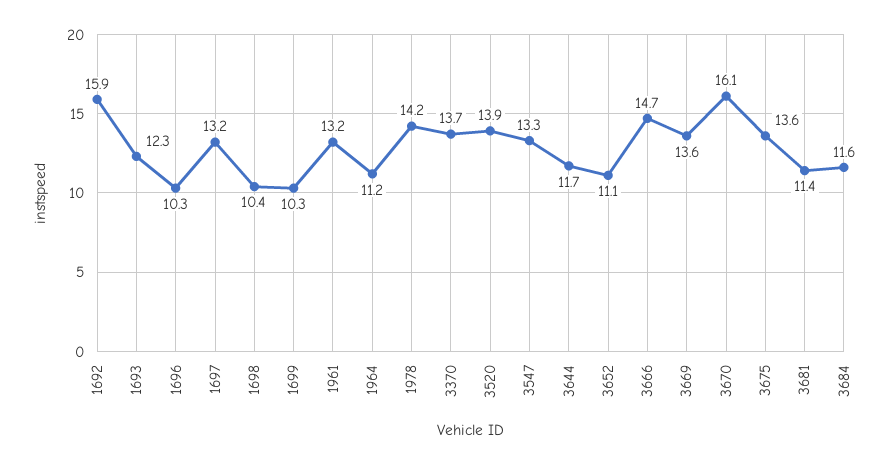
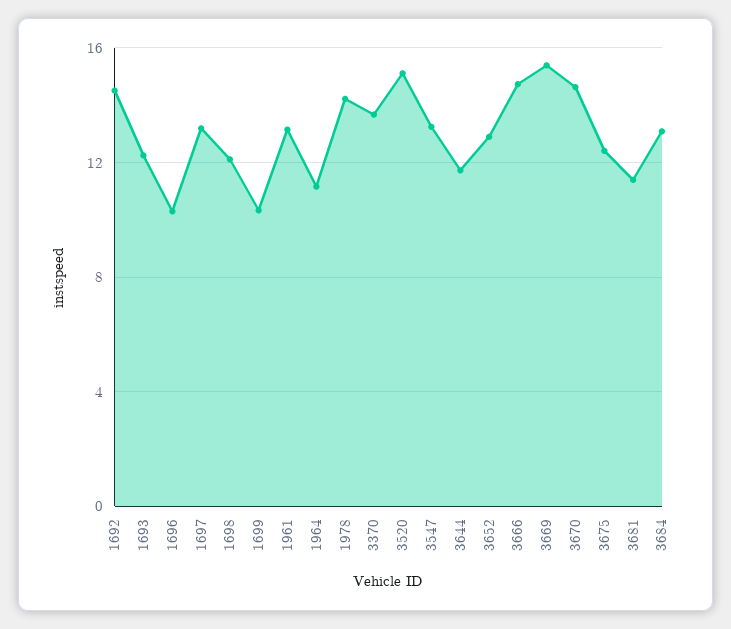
1692: 15.9 -> 14.5
1698: 10.4 -> 12
3520: 13.9 -> 15
3652: 11.1 -> 13
3669: 13.6 -> 15.5
3670: 16.1 -> 14.5
3675: 13.6 -> 12.5
3684: 11.6 -> 13

